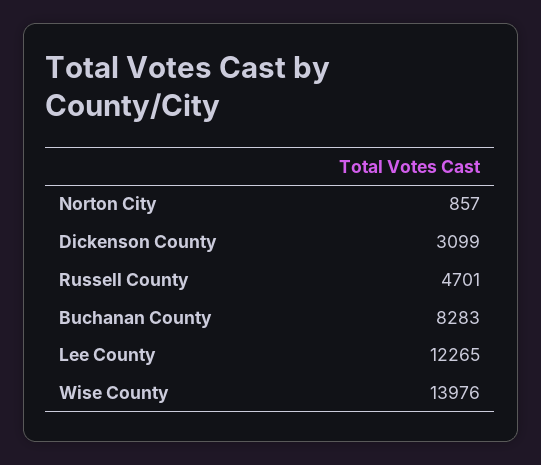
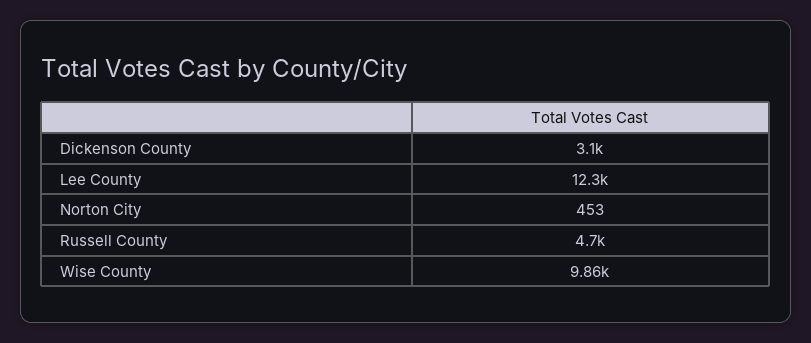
Norton City: 857 -> 453
Buchanan County: 8283 -> none
Wise County: 13976 -> 9860

